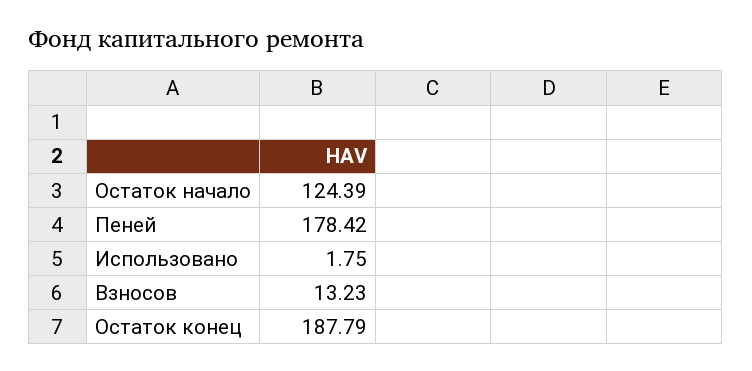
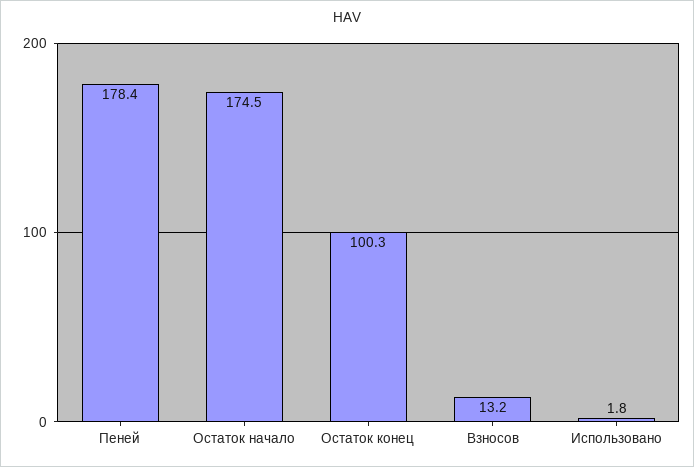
Остаток начало: 124.39 -> 174.5
Остаток конец: 187.79 -> 100.3

